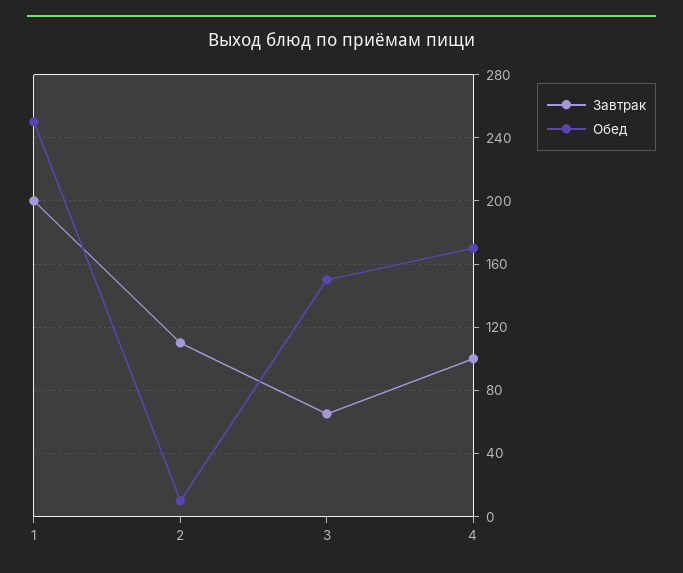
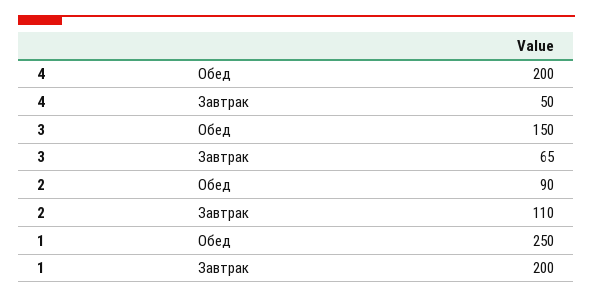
Обед, 2: 10 -> 90
Завтрак, 4: 100 -> 50
Обед, 4: 170 -> 200

